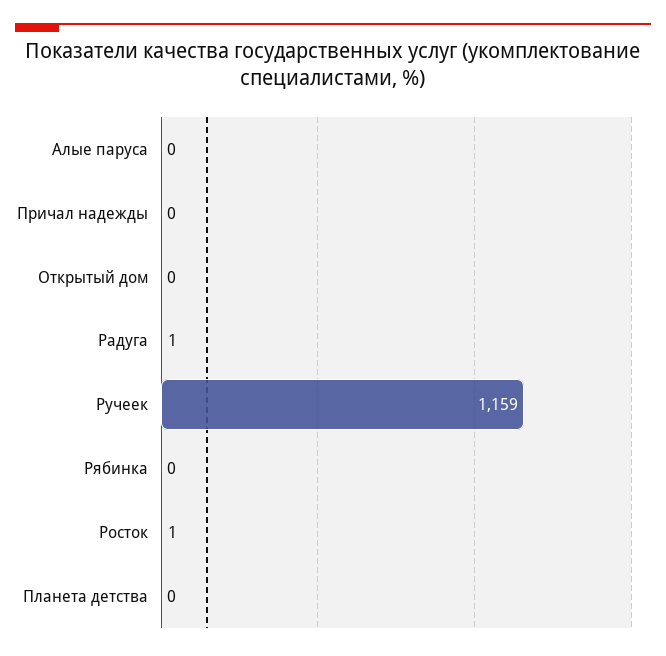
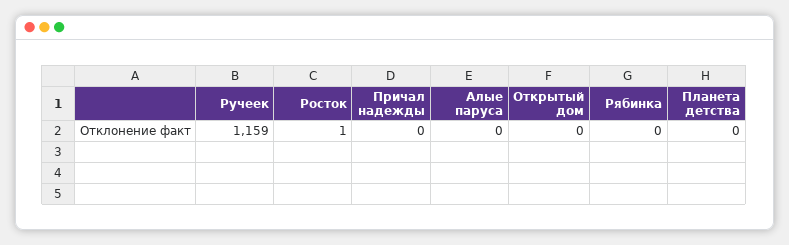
Радуга: 1 -> none

